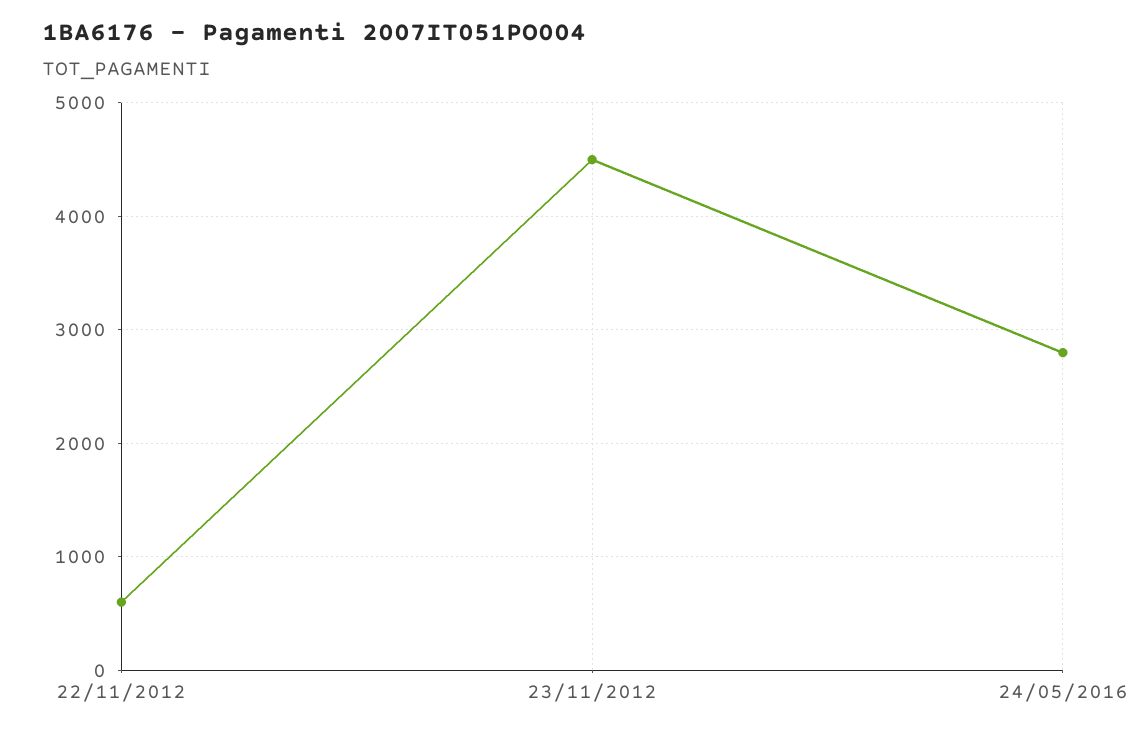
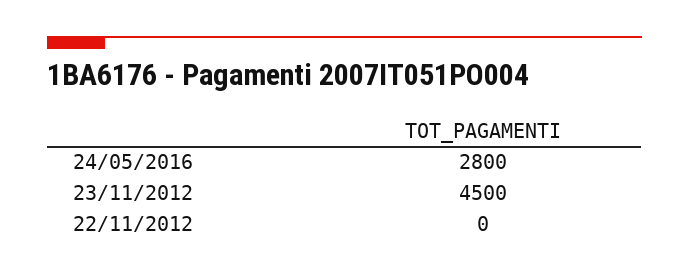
22/11/2012: 600 -> 0

